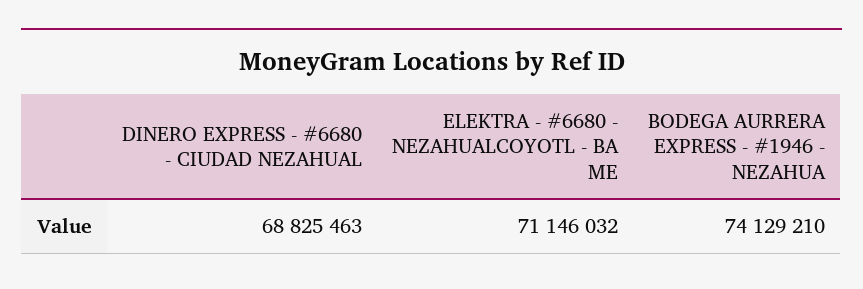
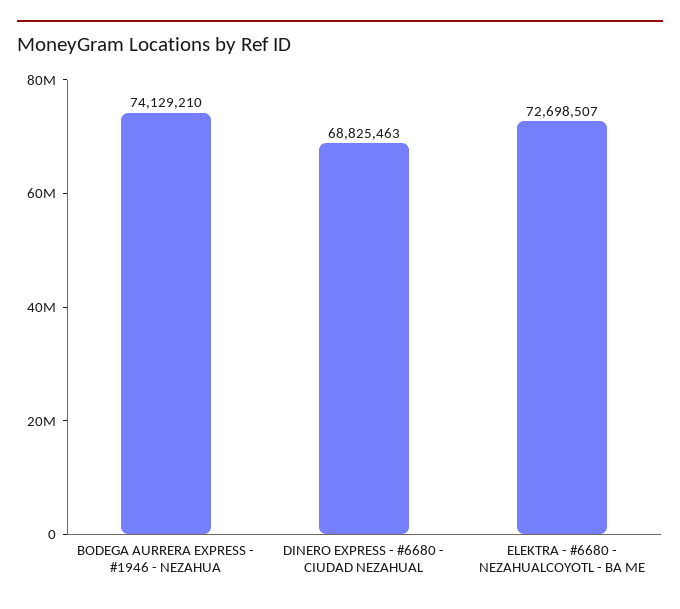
ELEKTRA - #6680 - NEZAHUALCOYOTL - BA ME: 71146032 -> 72698507

